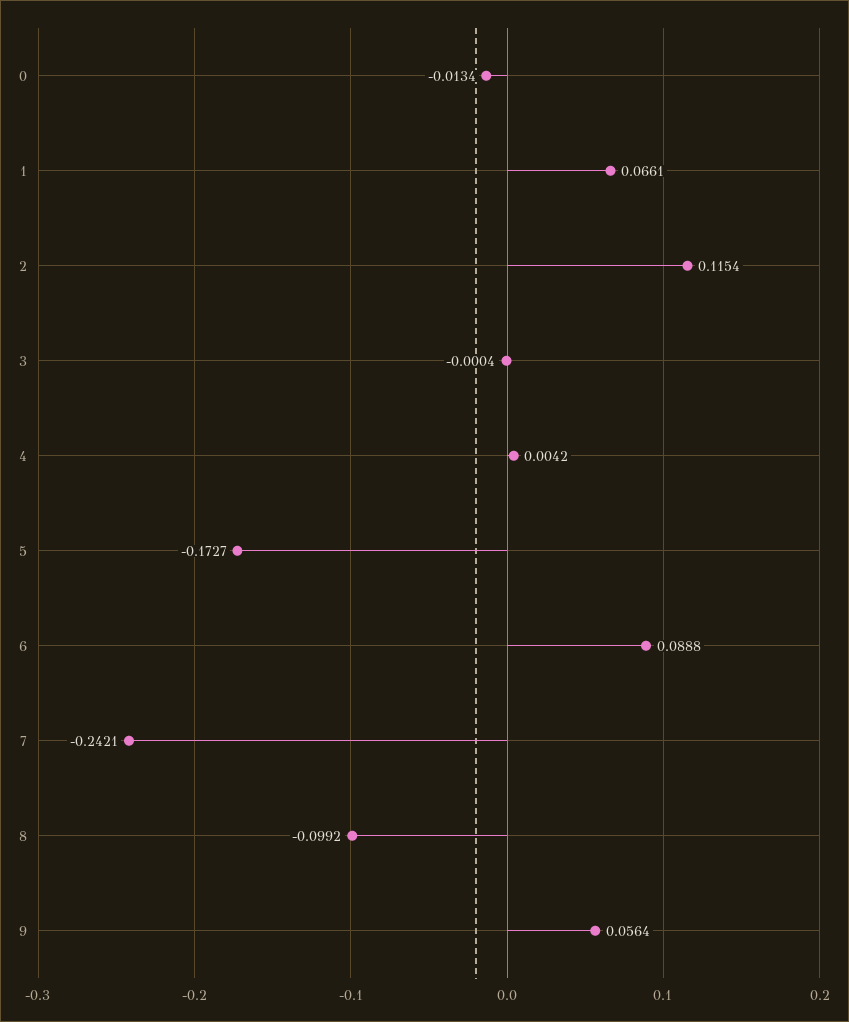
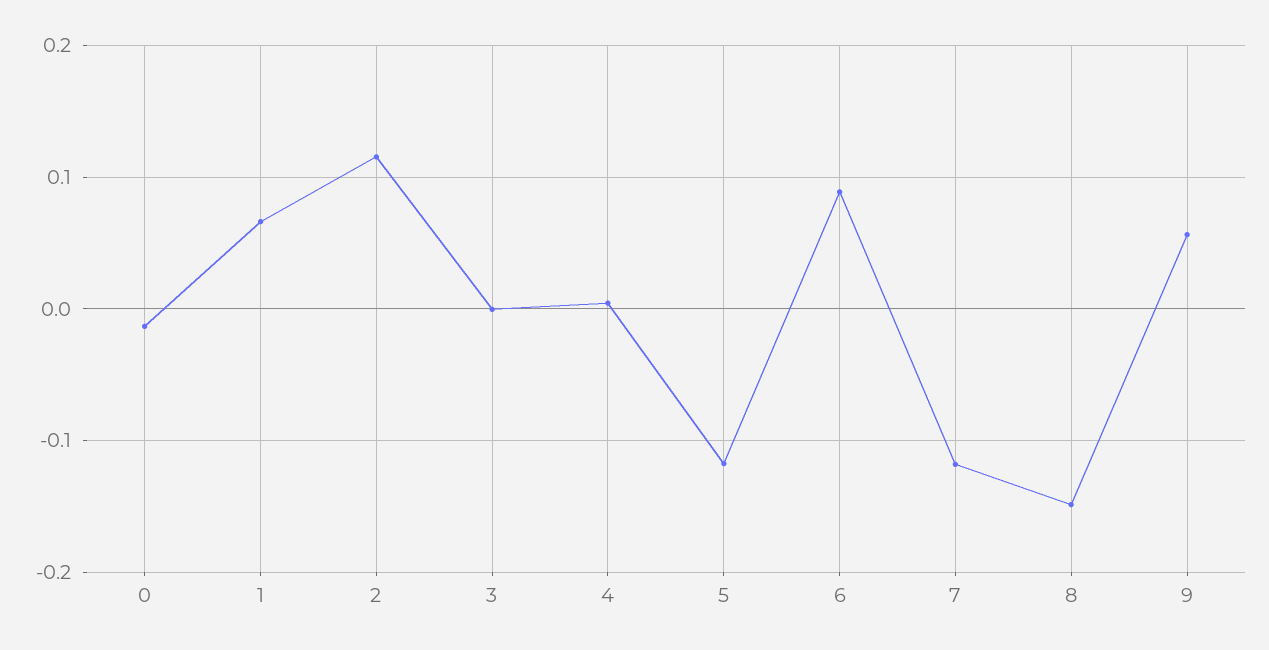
5: -0.1727 -> -0.12
7: -0.2421 -> -0.12
8: -0.0992 -> -0.15

